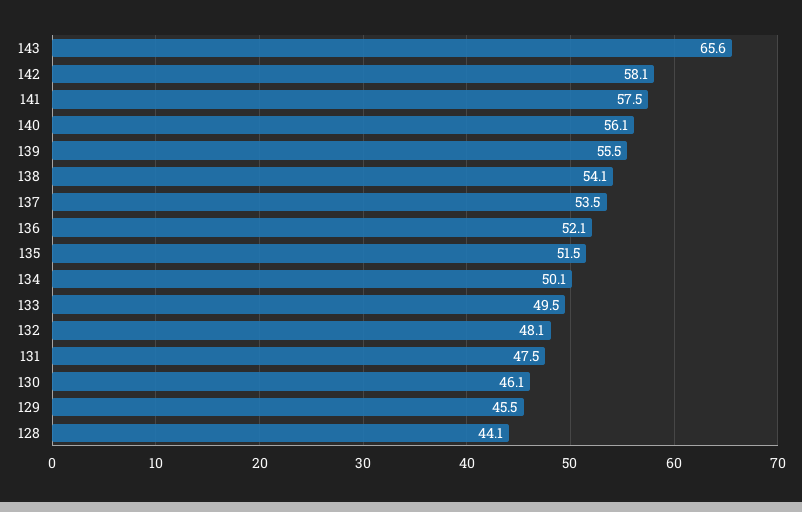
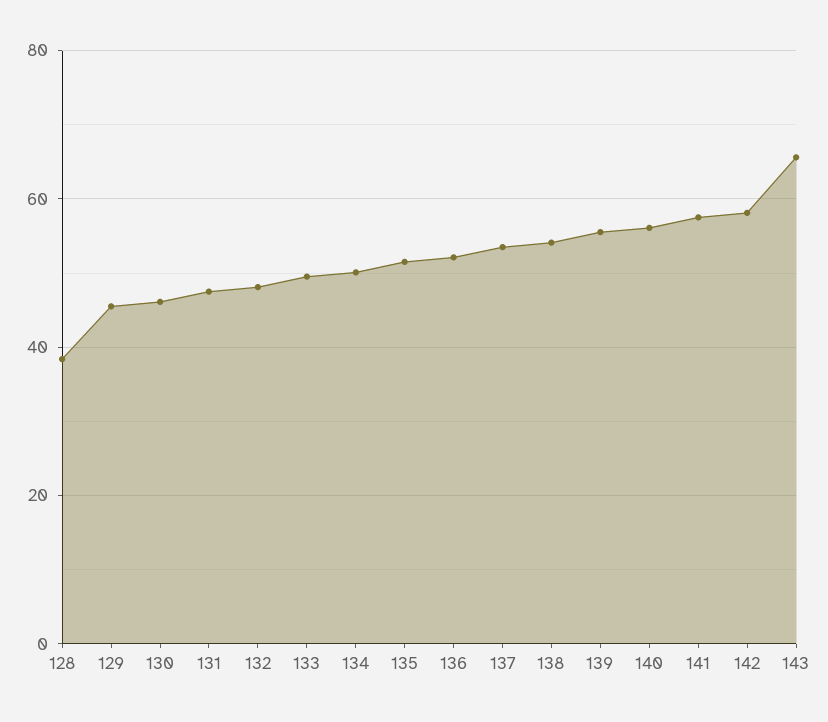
128: 44.1 -> 38

